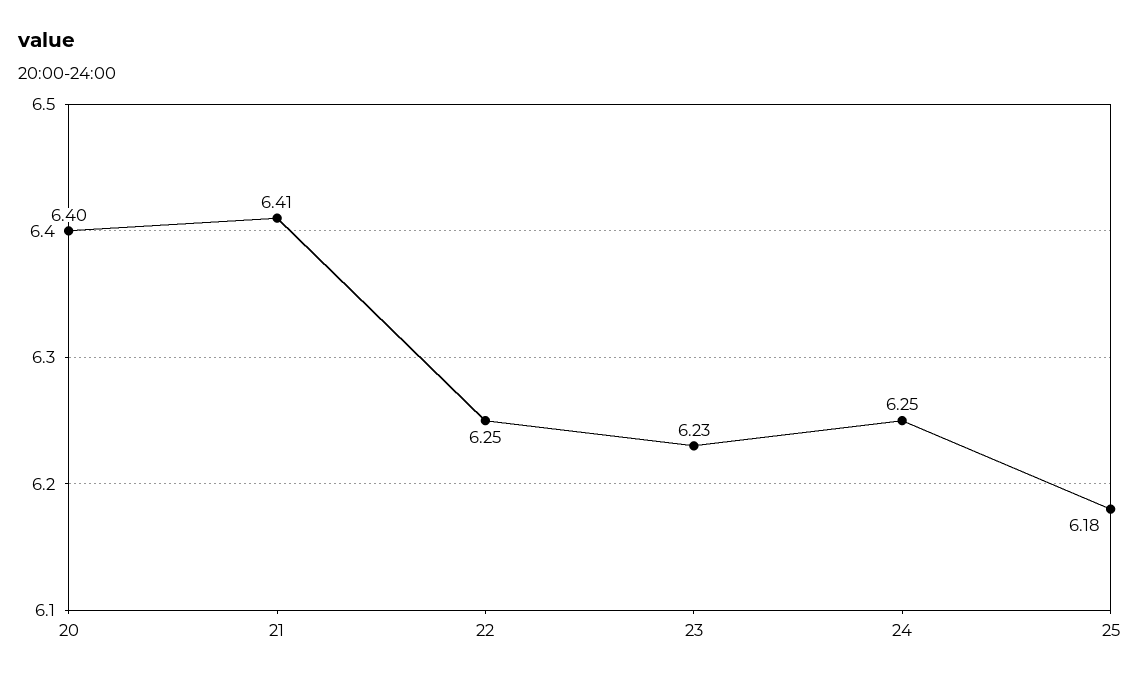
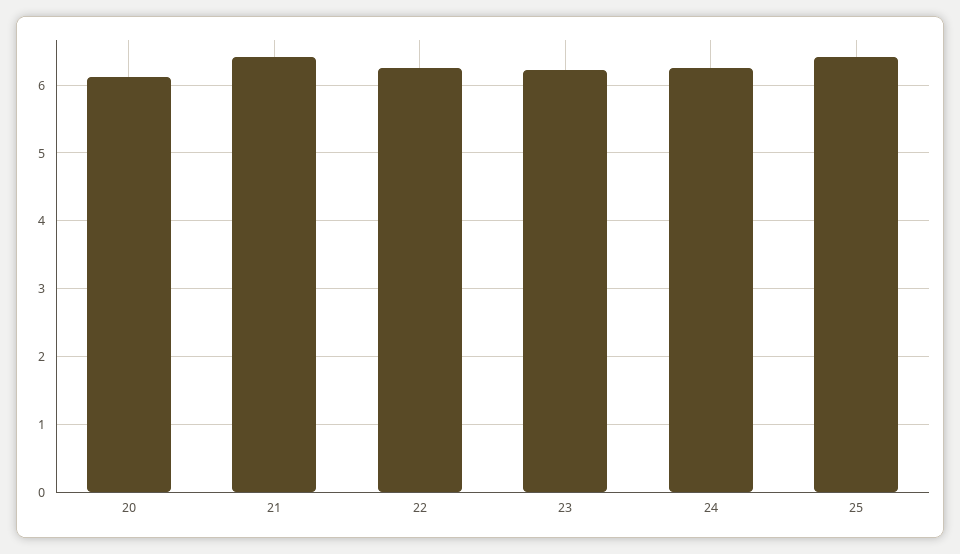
20: 6.4 -> 6.1
25: 6.18 -> 6.4

